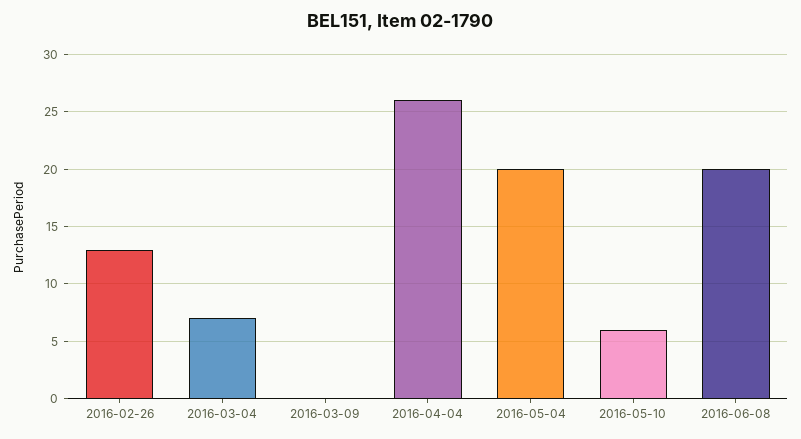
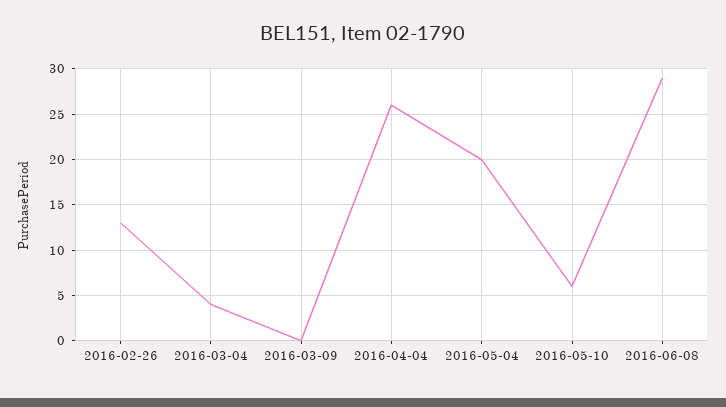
2016-03-04: 7 -> 4
2016-06-08: 20 -> 29

